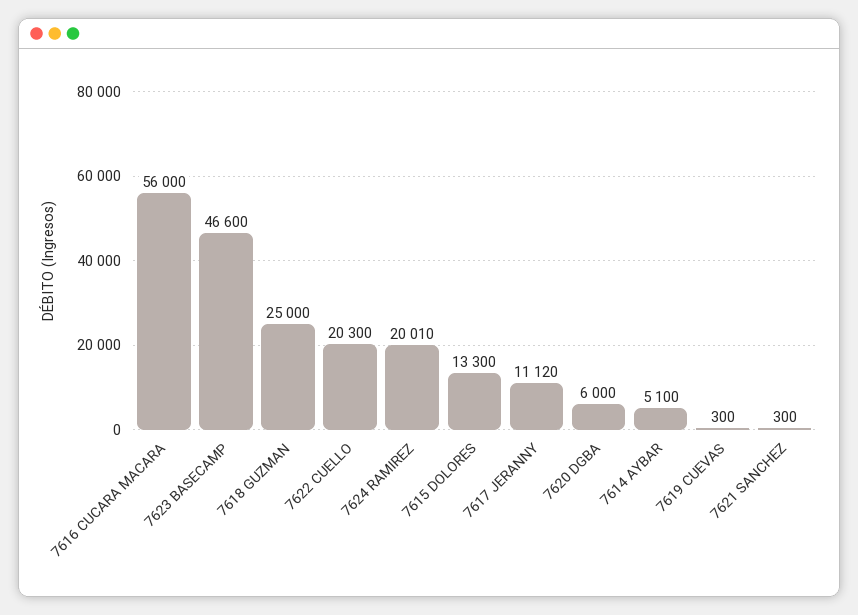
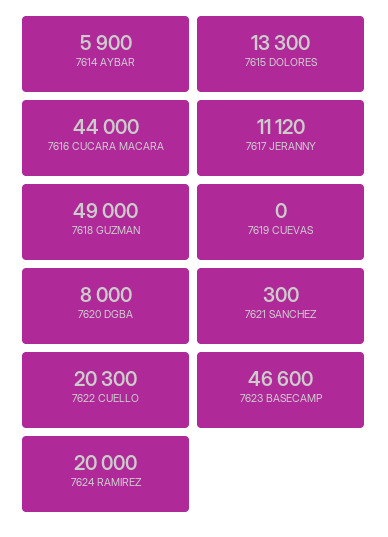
7616 CUCARA MACARA: 56000 -> 44000
7618 GUZMAN: 25000 -> 49000
7624 RAMIREZ: 20010 -> 20000
7620 DGBA: 6000 -> 8000
7614 AYBAR: 5100 -> 5900
7619 CUEVAS: 300 -> 0

